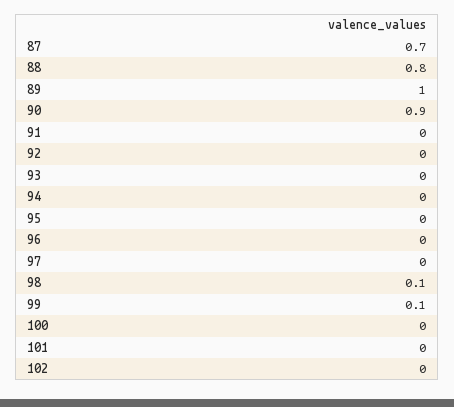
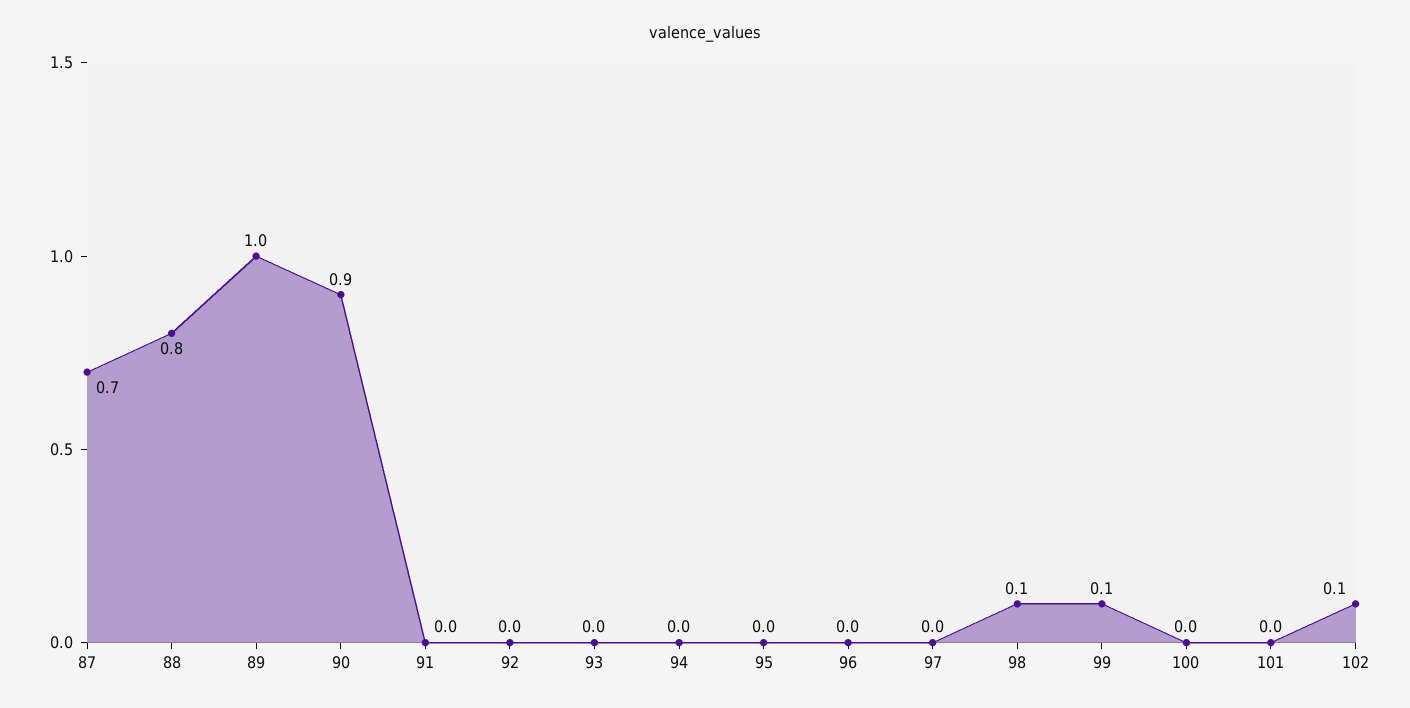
102: 0 -> 0.1

